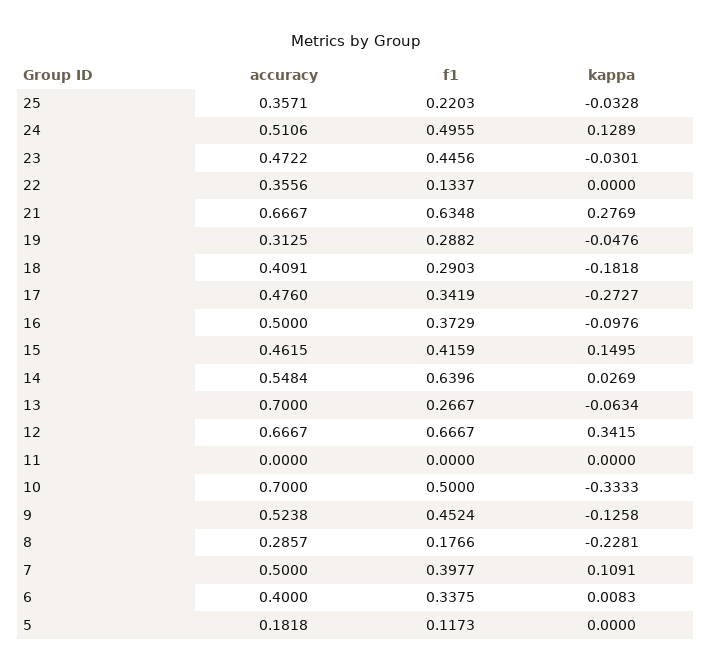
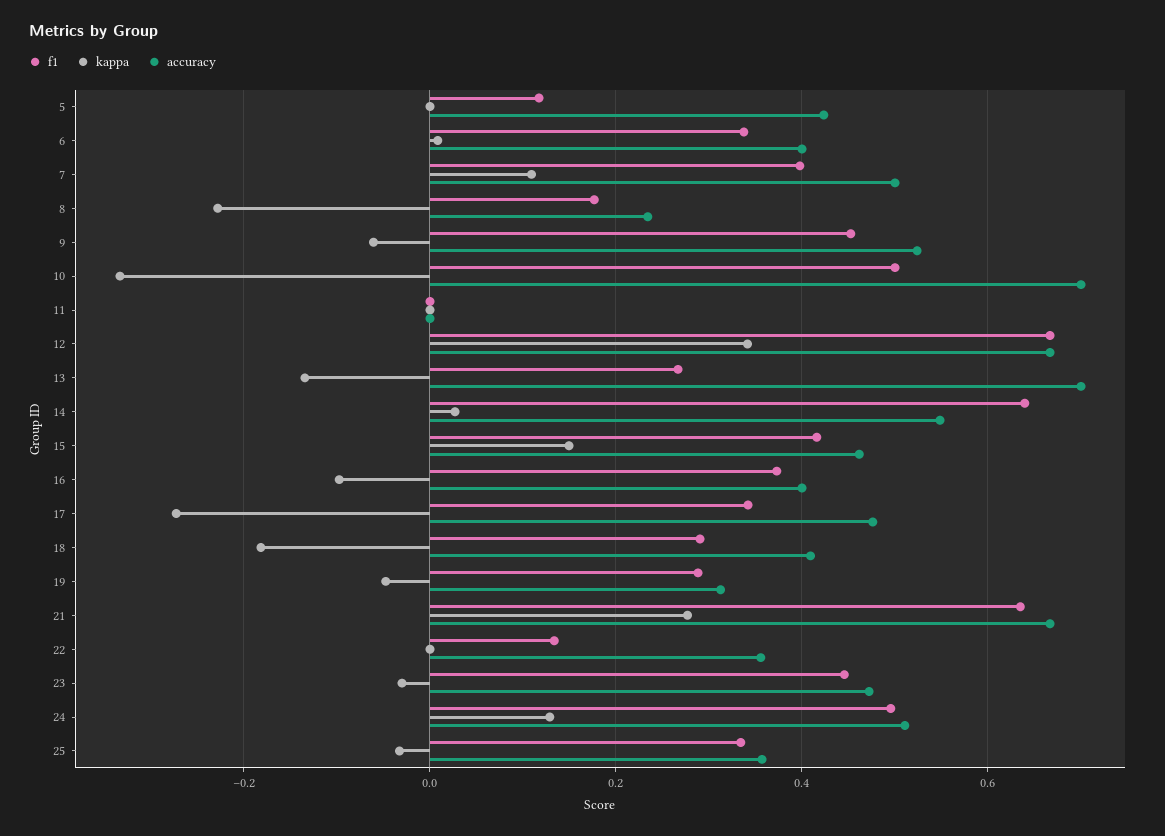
f1, 25: 0.2203 -> 0.34
accuracy, 16: 0.5 -> 0.4
kappa, 13: -0.0634 -> -0.14
kappa, 9: -0.1258 -> -0.06
accuracy, 8: 0.2857 -> 0.24
accuracy, 5: 0.1818 -> 0.42

